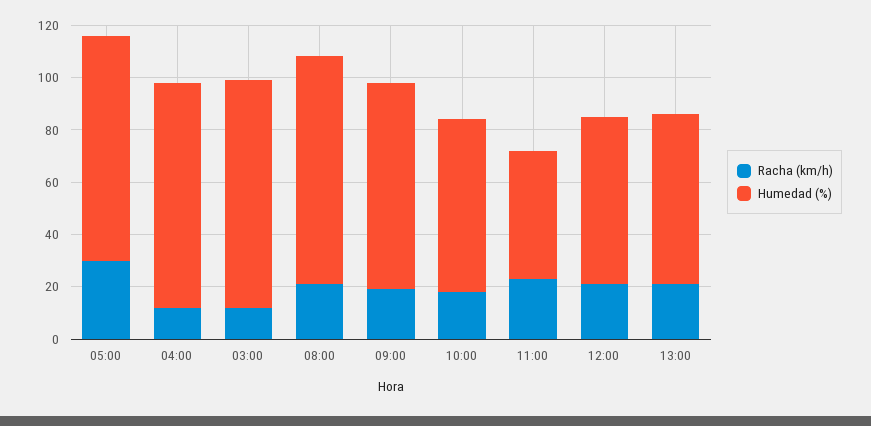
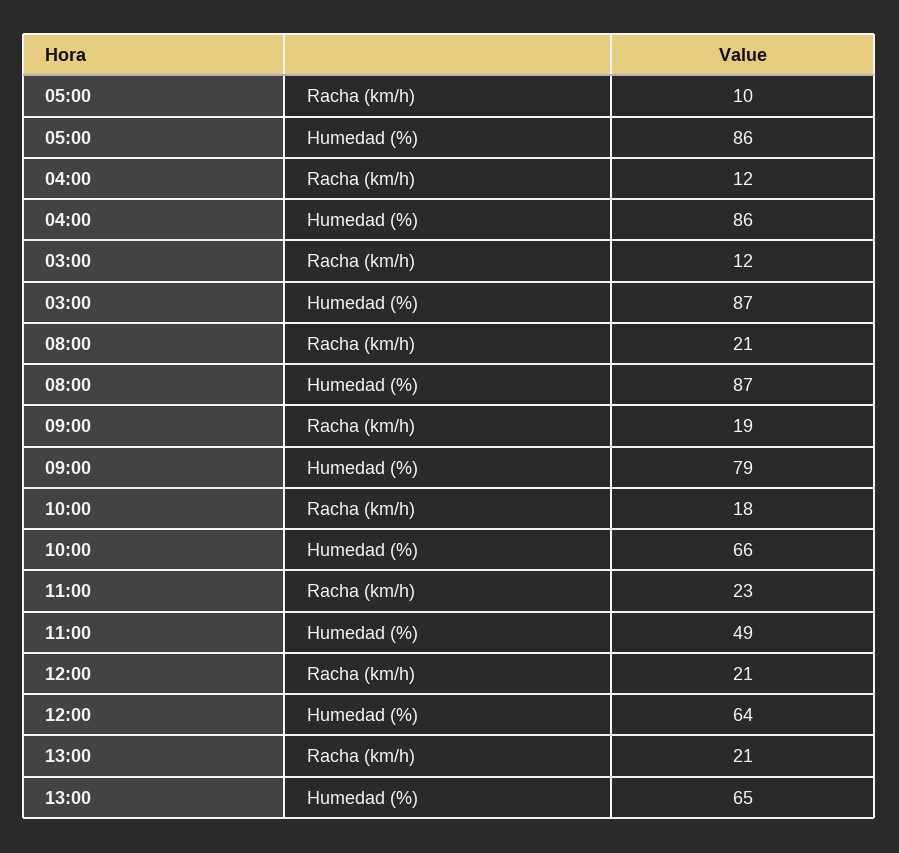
Racha (km/h), 05:00: 30 -> 10

